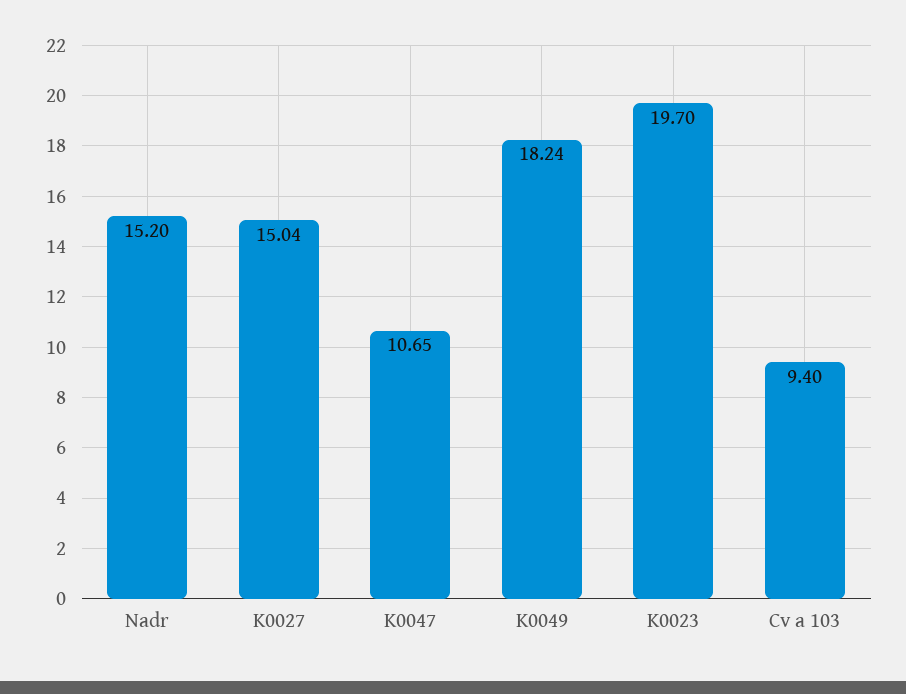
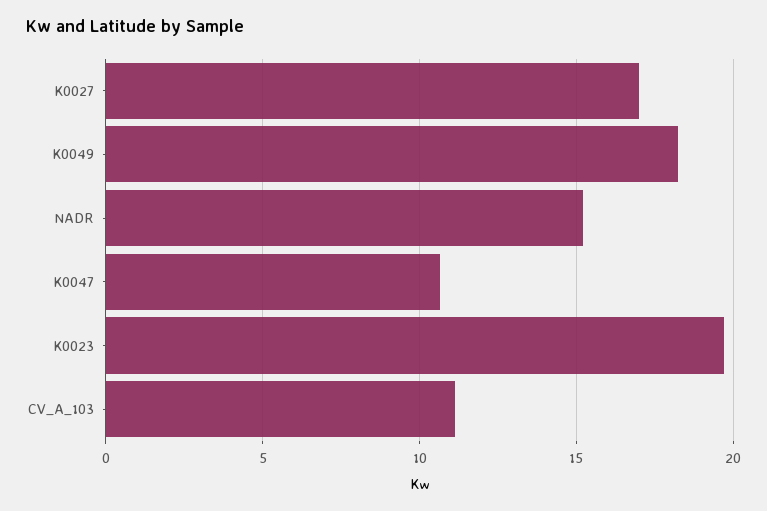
K0027: 15.04 -> 17
Cv a 103: 9.4 -> 11

